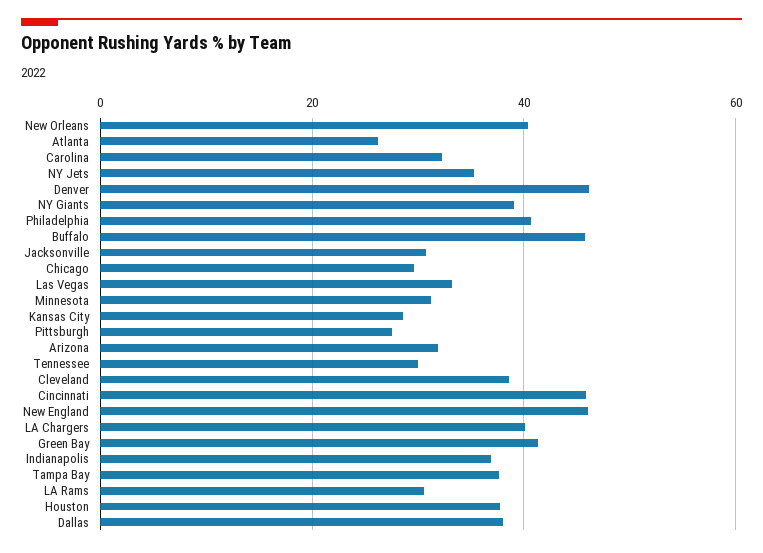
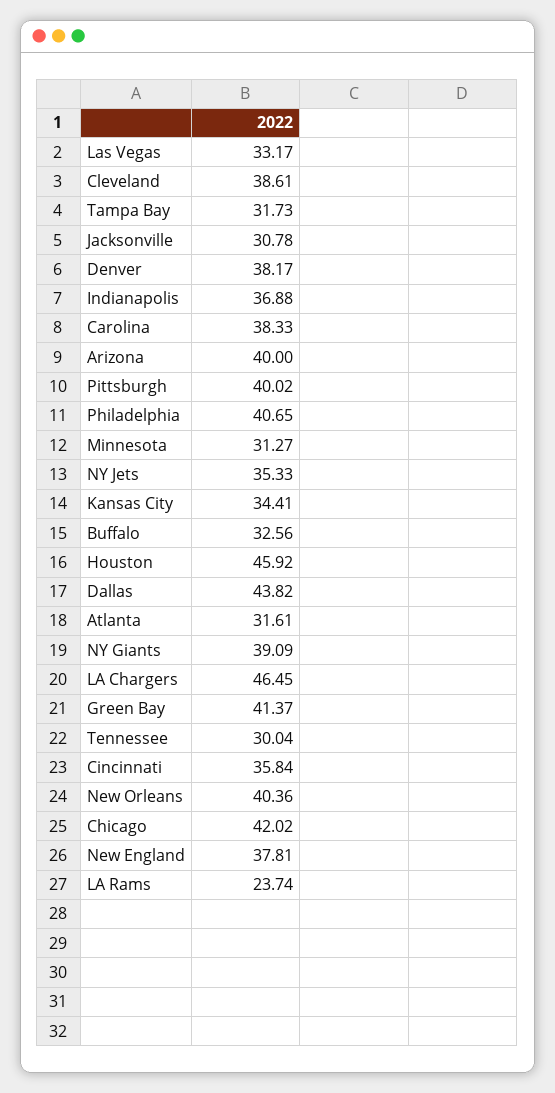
Atlanta: 26 -> 31.61
Carolina: 32 -> 38.33
Denver: 46 -> 38.17
Buffalo: 46 -> 32.56
Chicago: 30 -> 42.02
Kansas City: 28 -> 34.41
Pittsburgh: 28 -> 40.02
Arizona: 32 -> 40
Cincinnati: 46 -> 35.84
New England: 46 -> 37.81
LA Chargers: 40 -> 46.45
Tampa Bay: 38 -> 31.73
LA Rams: 30 -> 23.74
Houston: 38 -> 45.92
Dallas: 38 -> 43.82

